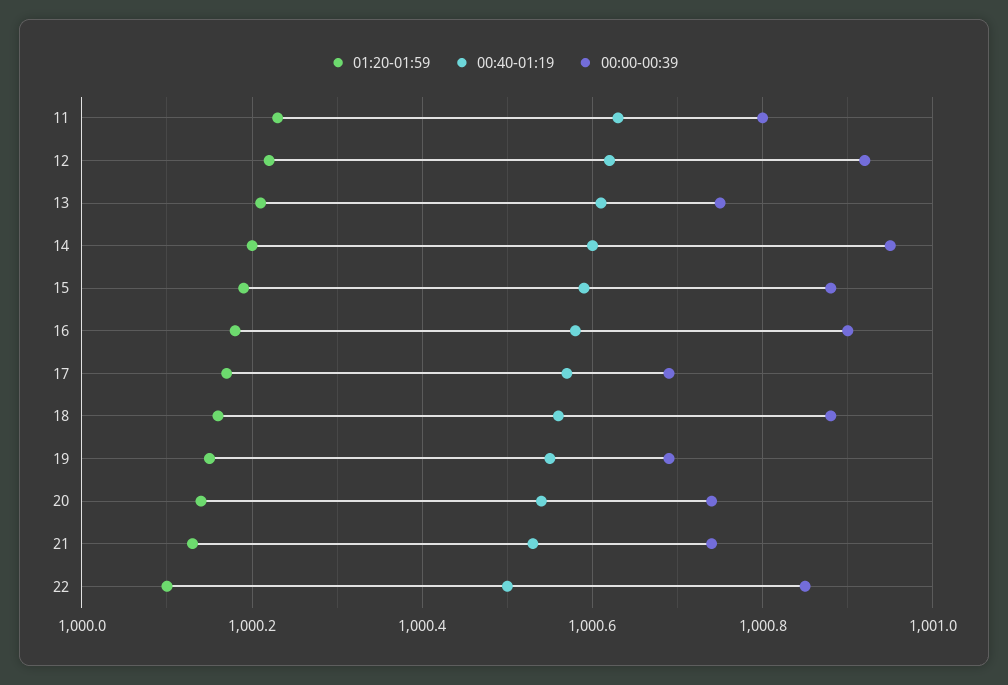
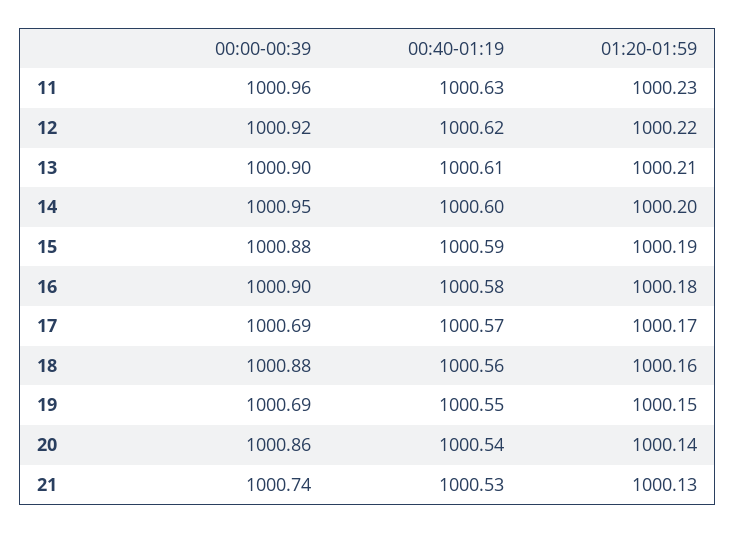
00:00-00:39, 11: 1000.8 -> 1000.96
00:00-00:39, 13: 1000.75 -> 1000.9
00:00-00:39, 20: 1000.75 -> 1000.86
01:20-01:59, 22: 1000.1 -> none
00:40-01:19, 22: 1000.5 -> none
00:00-00:39, 22: 1000.85 -> none

